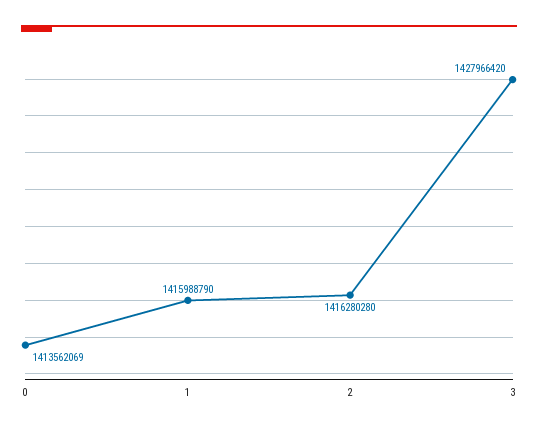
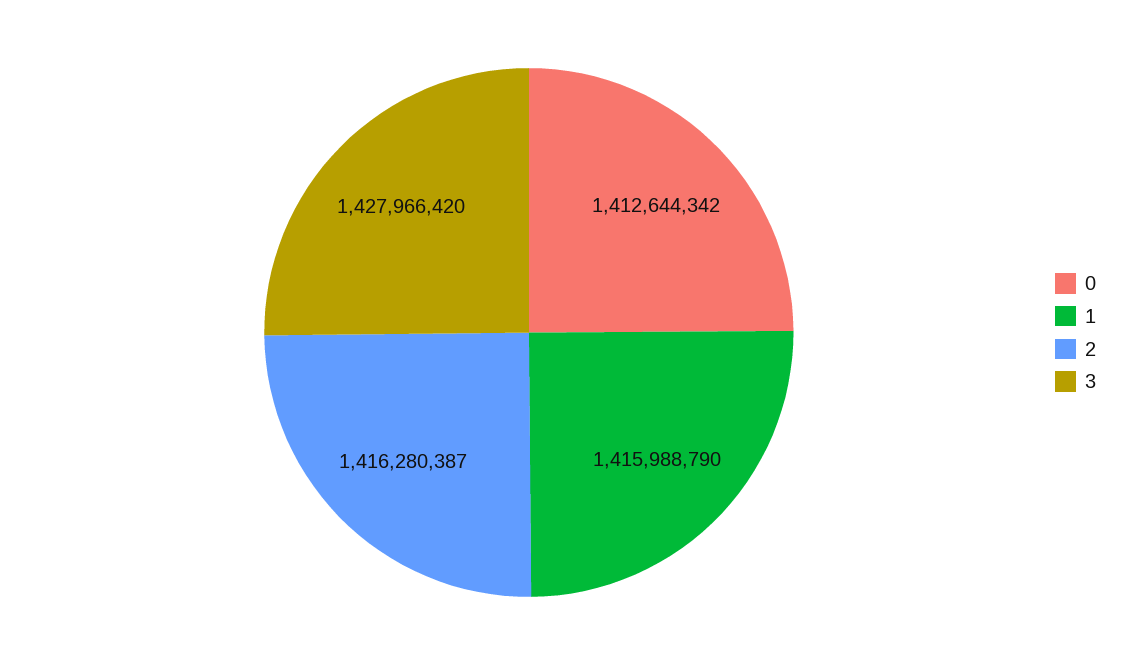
0: 1413562069 -> 1412644342
2: 1416280280 -> 1416280387

